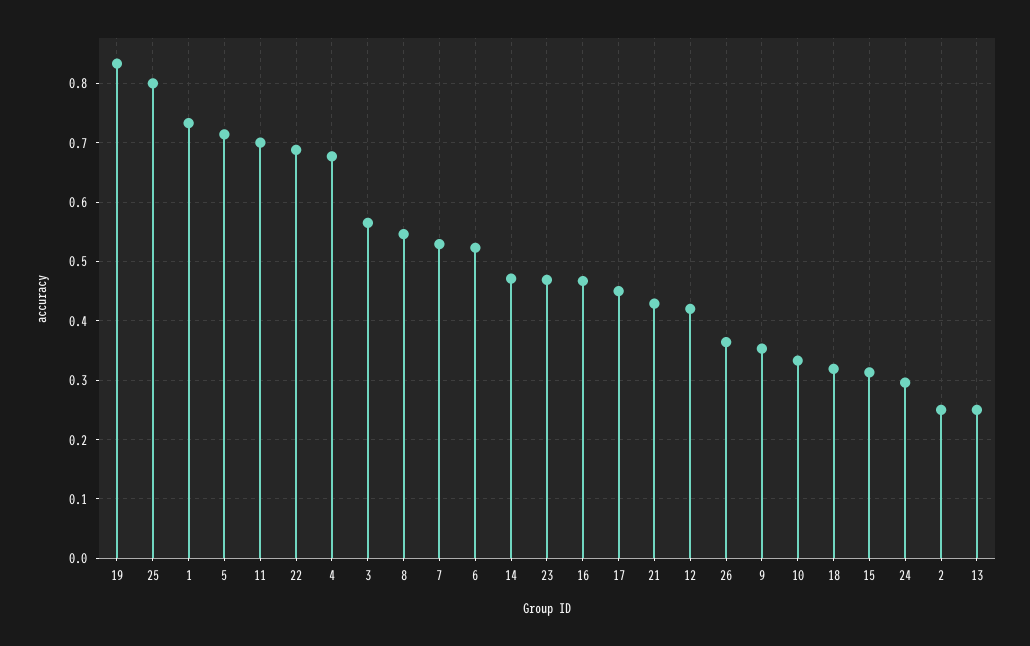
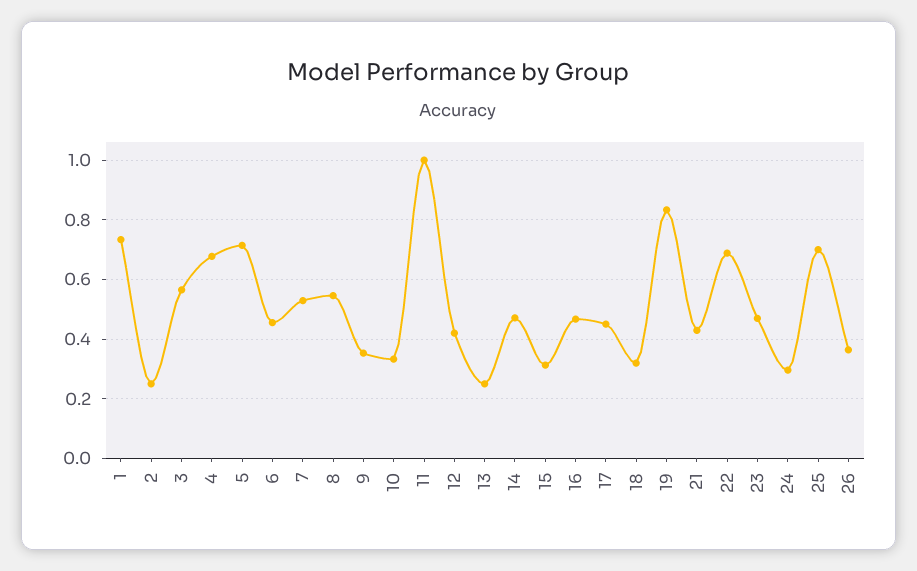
25: 0.8 -> 0.7
11: 0.7 -> 1
6: 0.52 -> 0.45

